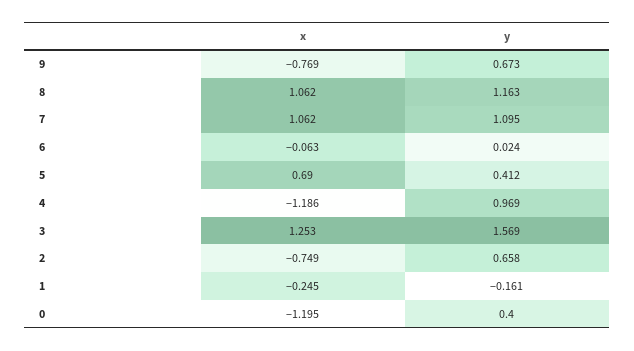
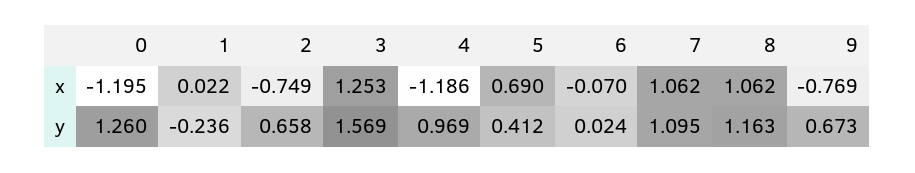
x, 6: -0.063 -> -0.07
x, 1: -0.245 -> 0.022
y, 1: -0.161 -> -0.236
y, 0: 0.4 -> 1.26

